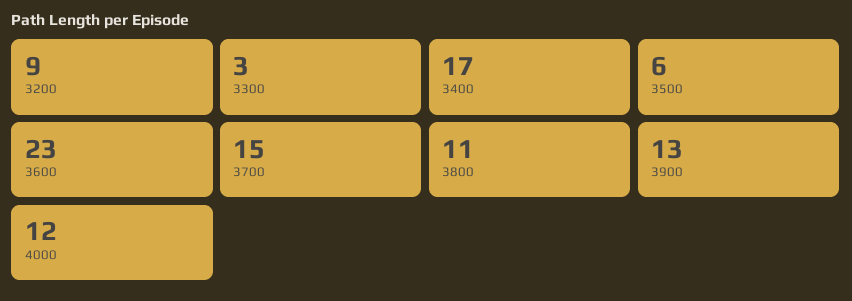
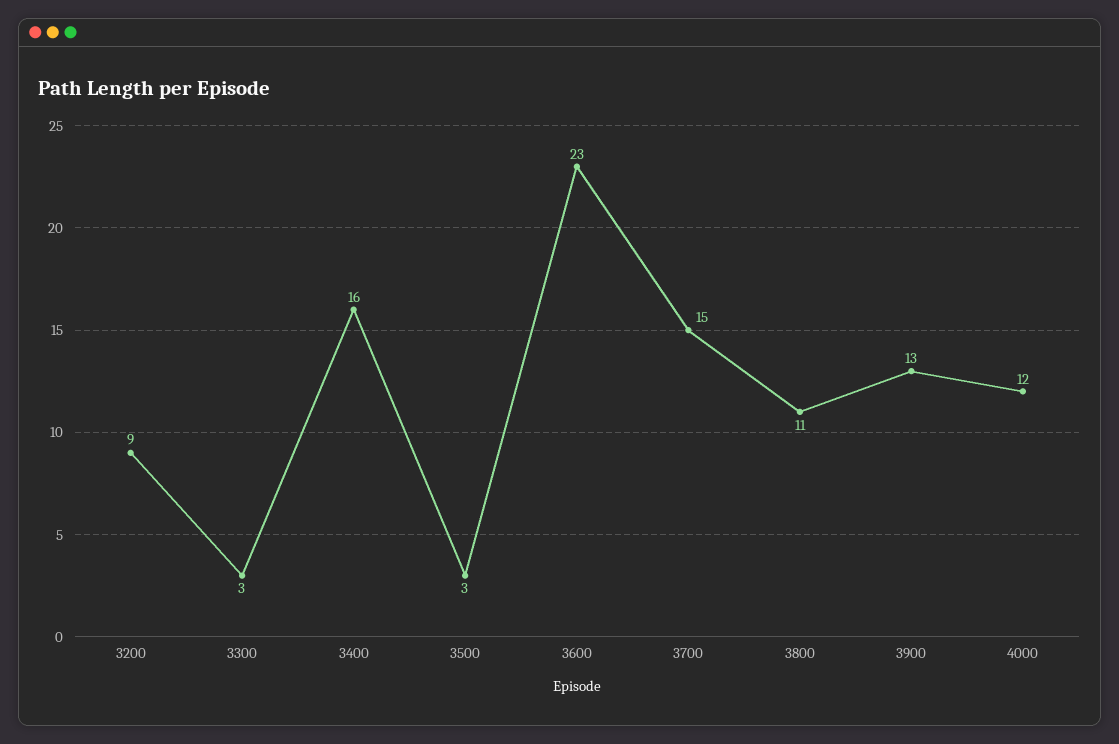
3400: 17 -> 16
3500: 6 -> 3

